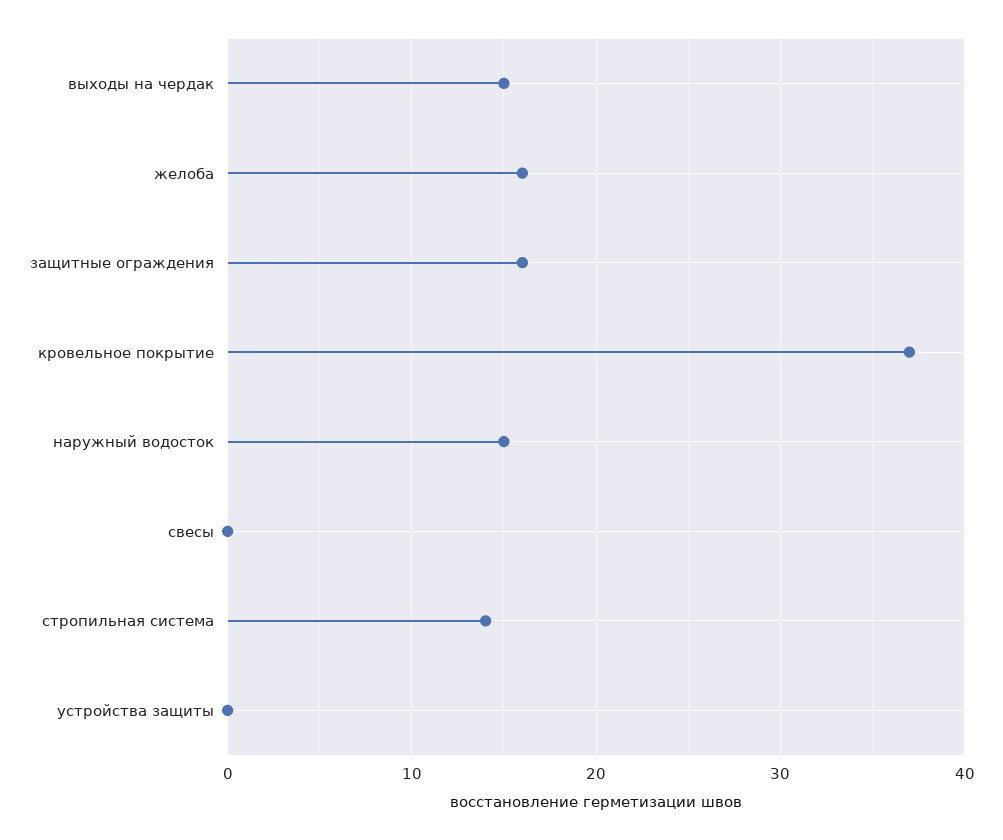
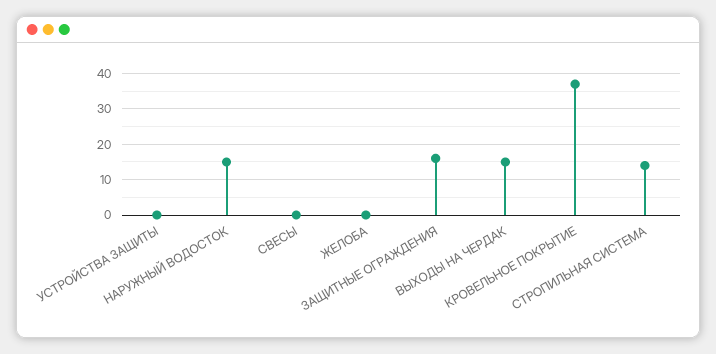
желоба: 16 -> 0

